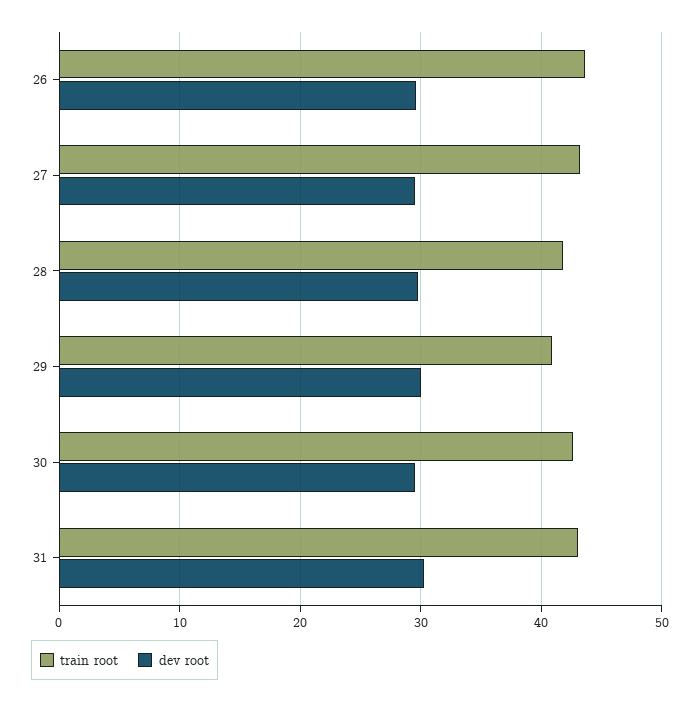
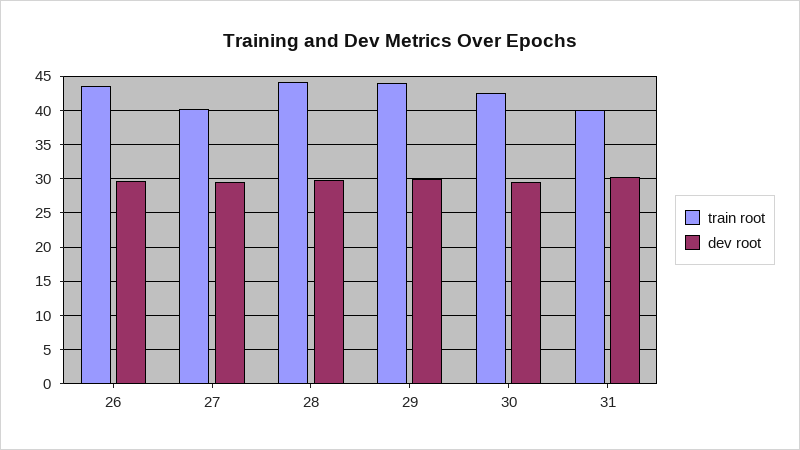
train root, 27: 43 -> 40
train root, 28: 42 -> 44
train root, 29: 41 -> 44
train root, 31: 43 -> 40

